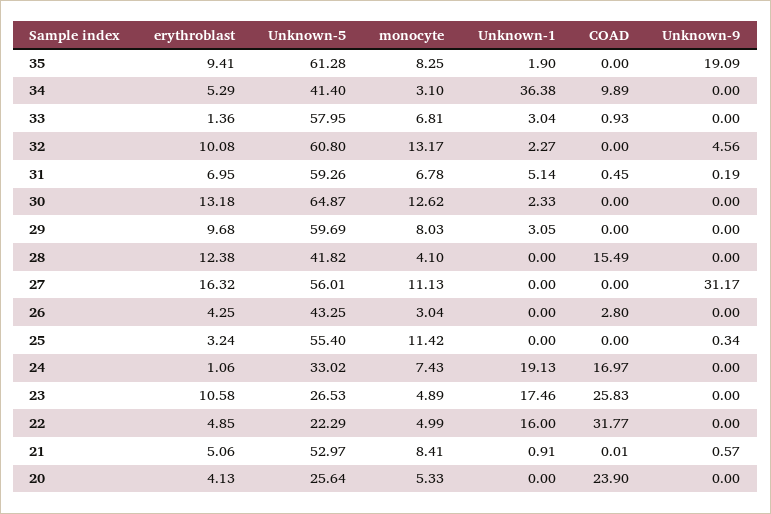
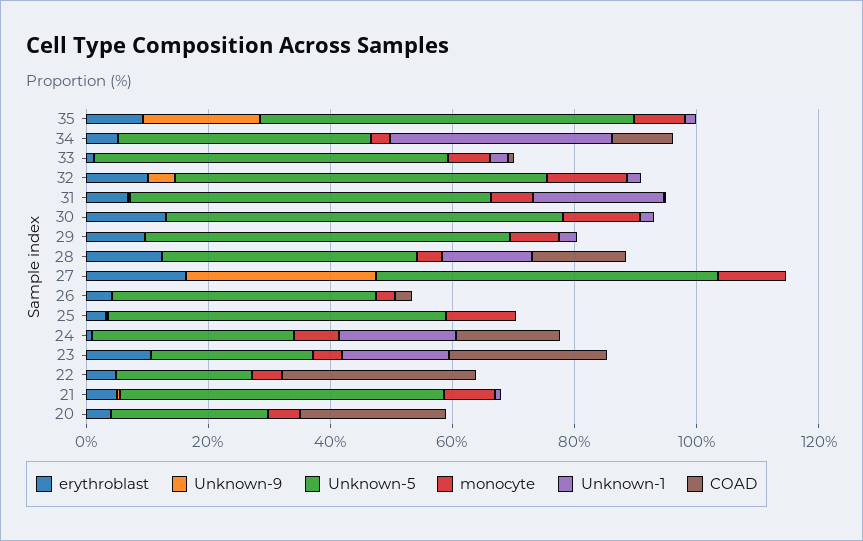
Unknown-1, 31: 5.14 -> 20
Unknown-1, 28: 0 -> 15
Unknown-1, 22: 16 -> 0

